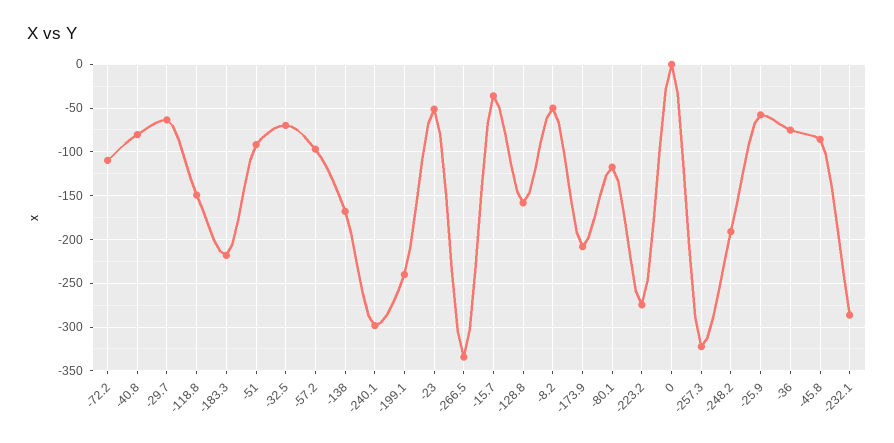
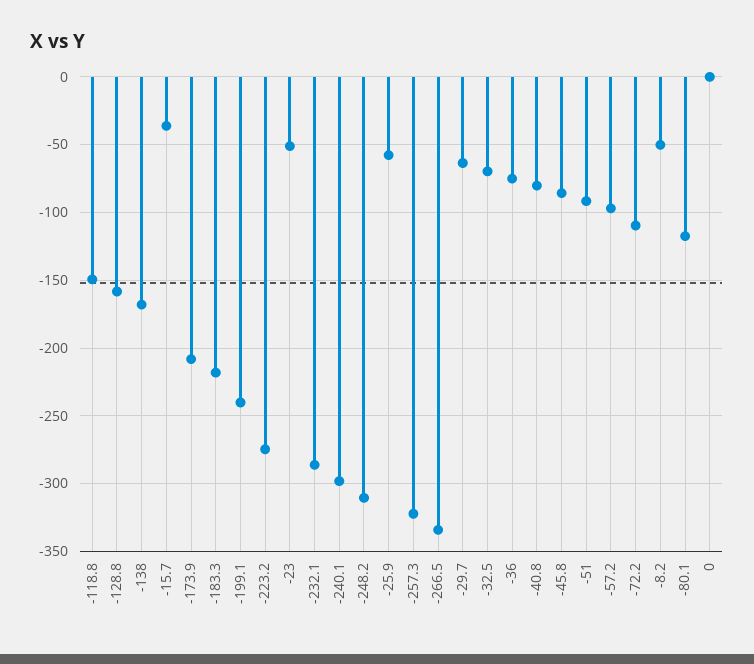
-248.2: -190 -> -310

